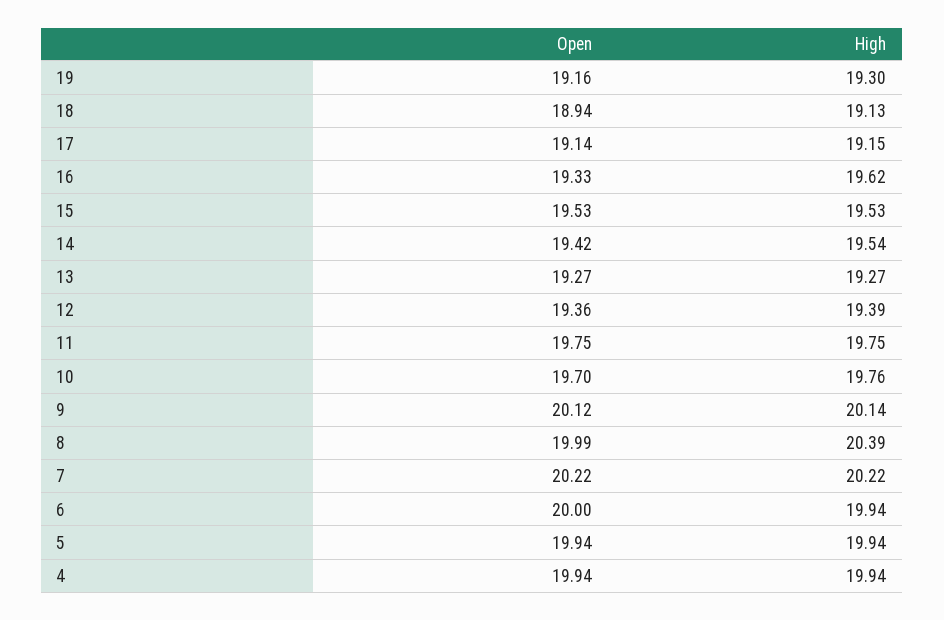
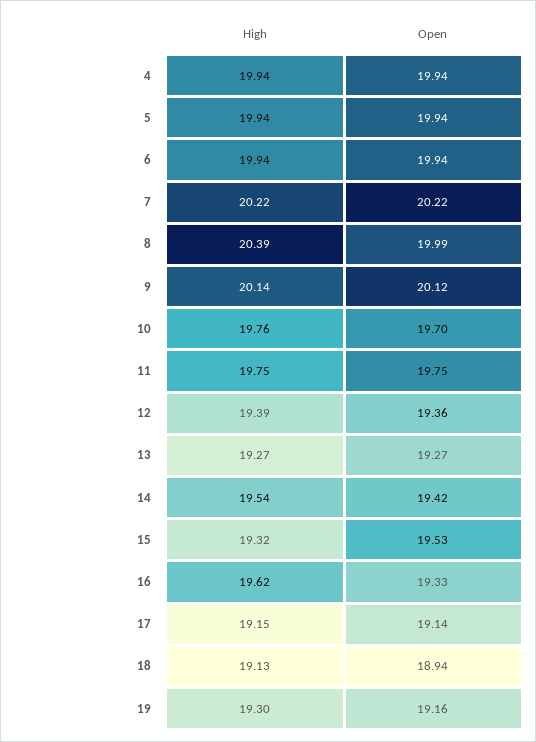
High, 15: 19.53 -> 19.32
Open, 6: 20 -> 19.94

